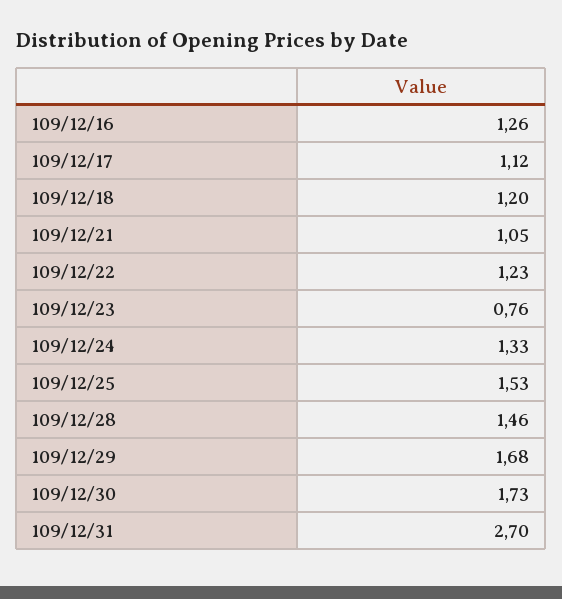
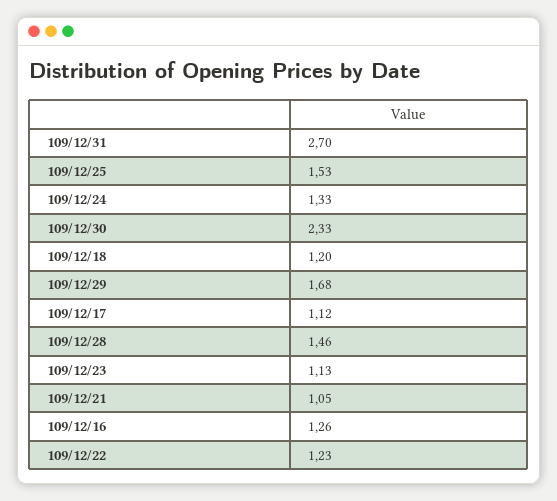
109/12/23: 0.76 -> 1.13
109/12/30: 1.73 -> 2.33

